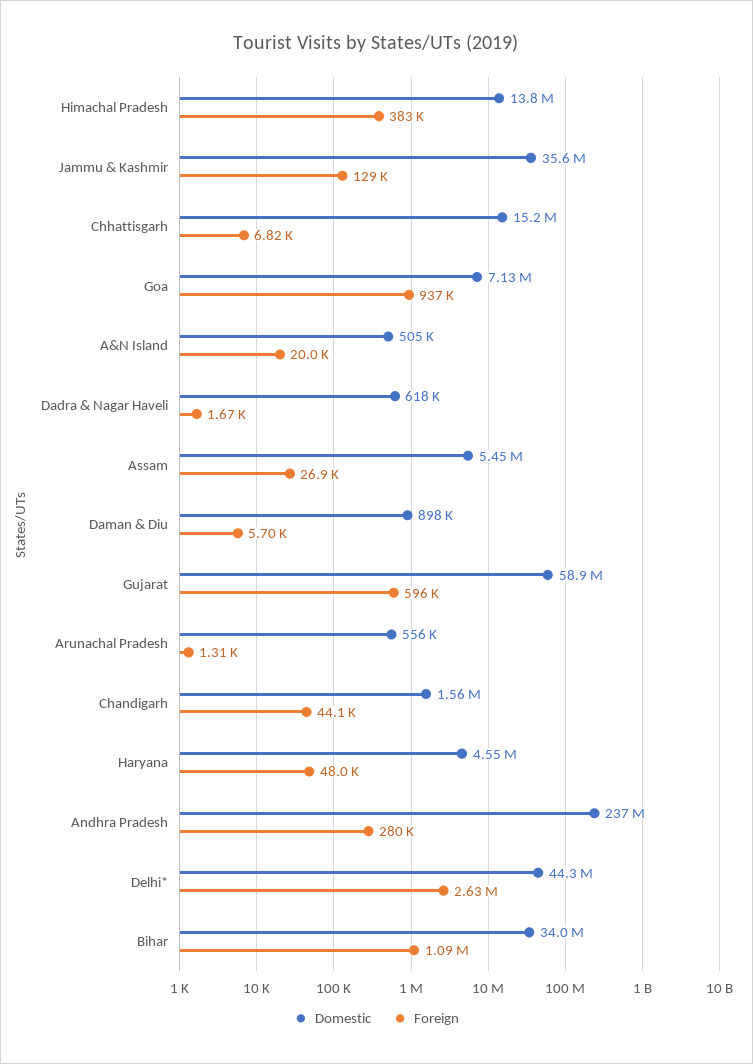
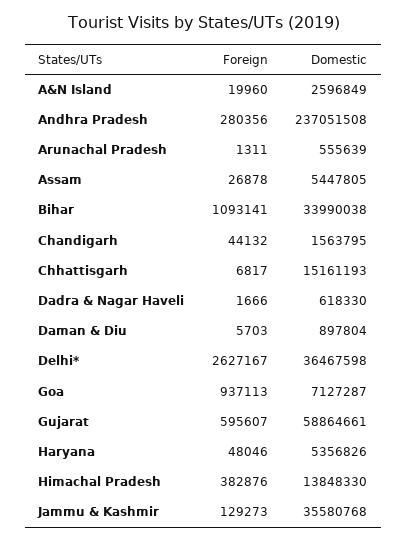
Domestic, A&N Island: 505000 -> 2596849
Domestic, Haryana: 4550000 -> 5356826
Domestic, Delhi*: 44300000 -> 36467598

